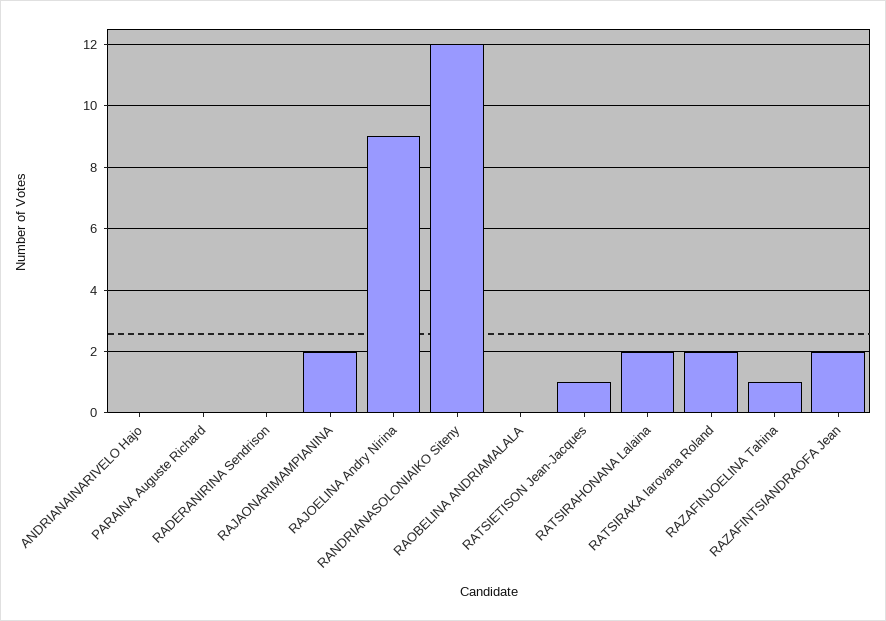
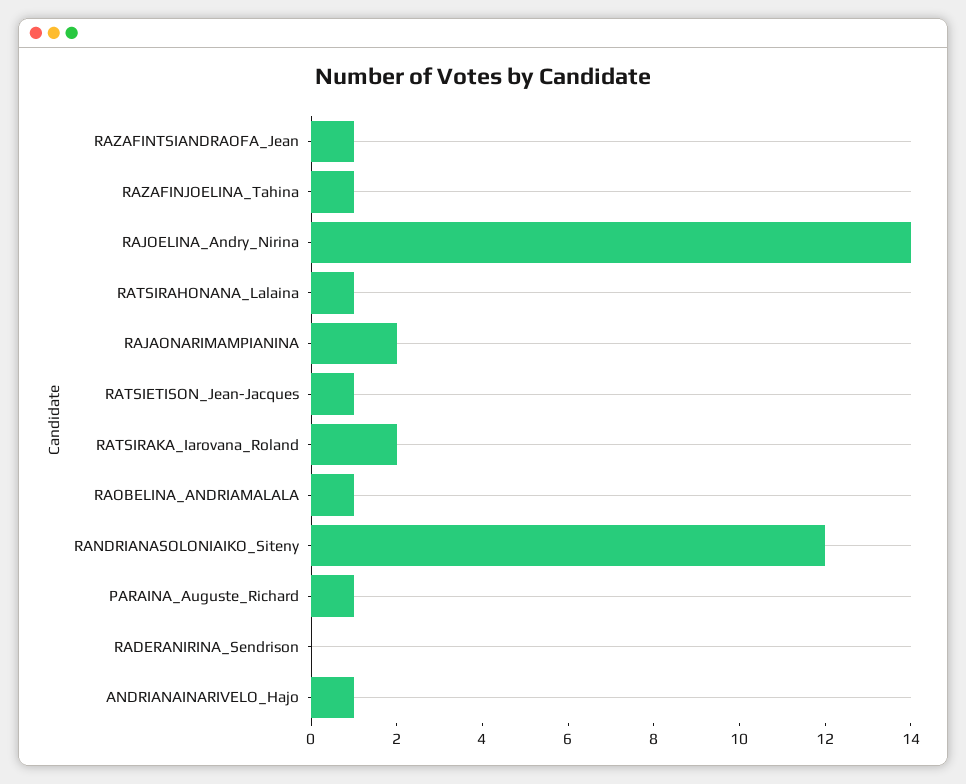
ANDRIANAINARIVELO Hajo: 0 -> 1
PARAINA Auguste Richard: 0 -> 1
RAJOELINA Andry Nirina: 9 -> 14
RAOBELINA ANDRIAMALALA: 0 -> 1
RATSIRAHONANA Lalaina: 2 -> 1
RAZAFINTSIANDRAOFA Jean: 2 -> 1

